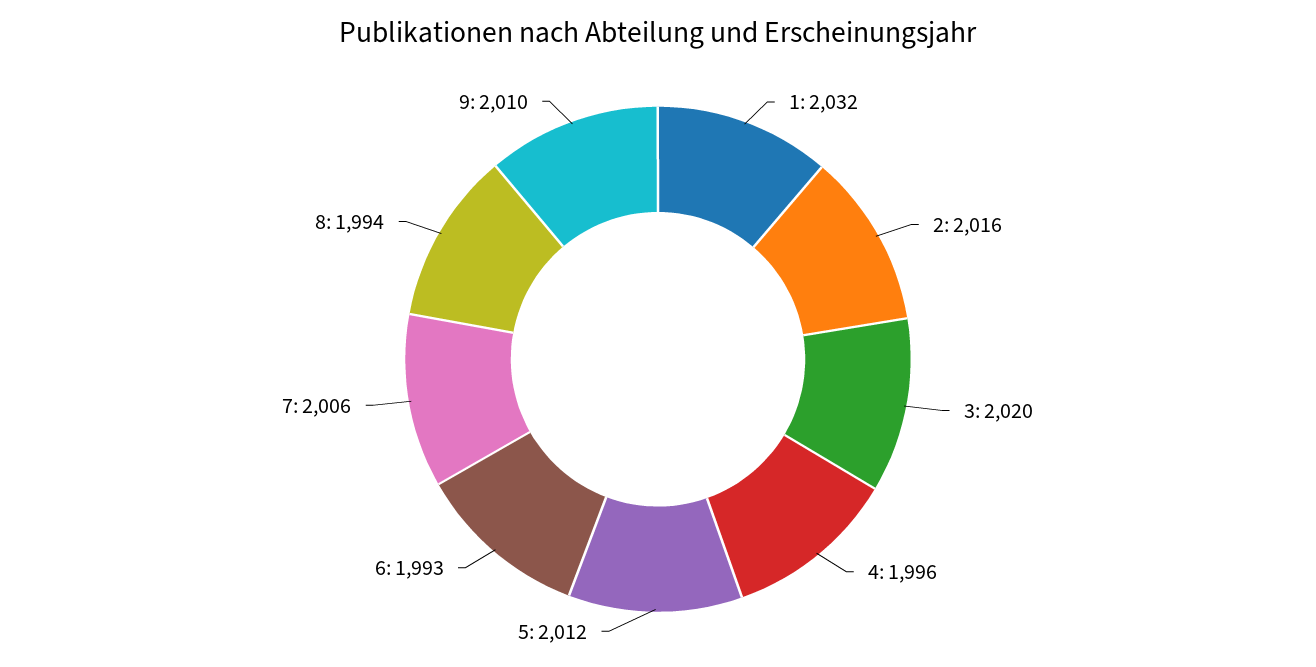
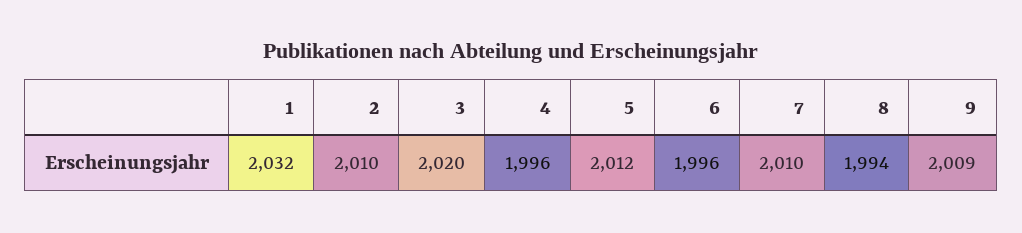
2: 2016 -> 2010
6: 1993 -> 1996
7: 2006 -> 2010
9: 2010 -> 2009

